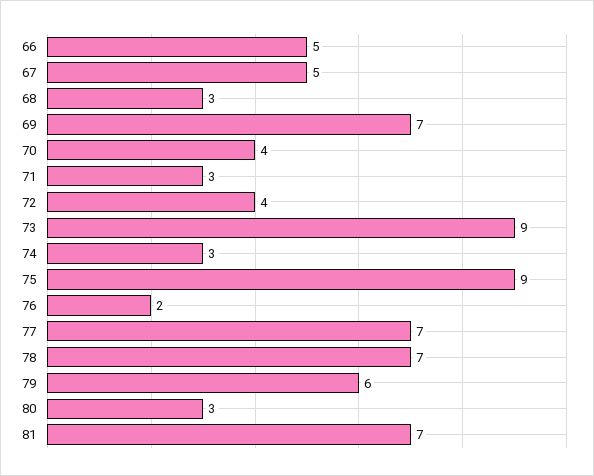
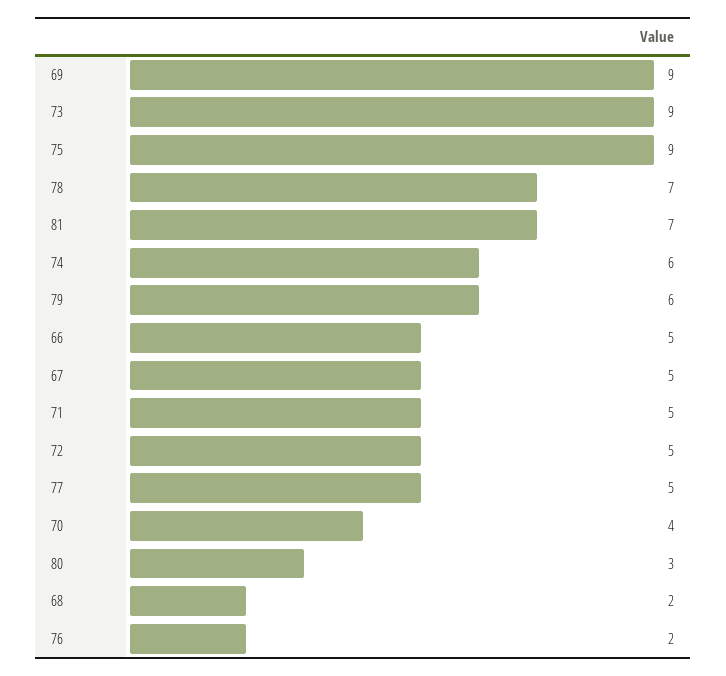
68: 3 -> 2
69: 7 -> 9
71: 3 -> 5
72: 4 -> 5
74: 3 -> 6
77: 7 -> 5

